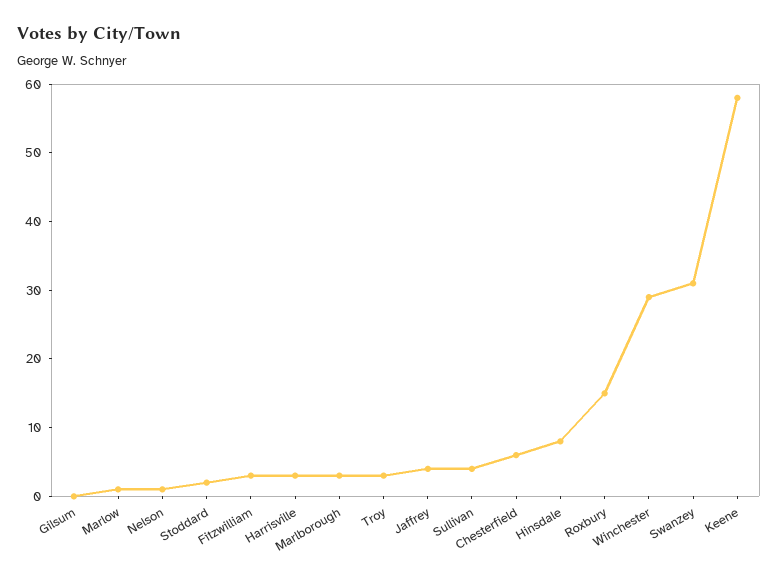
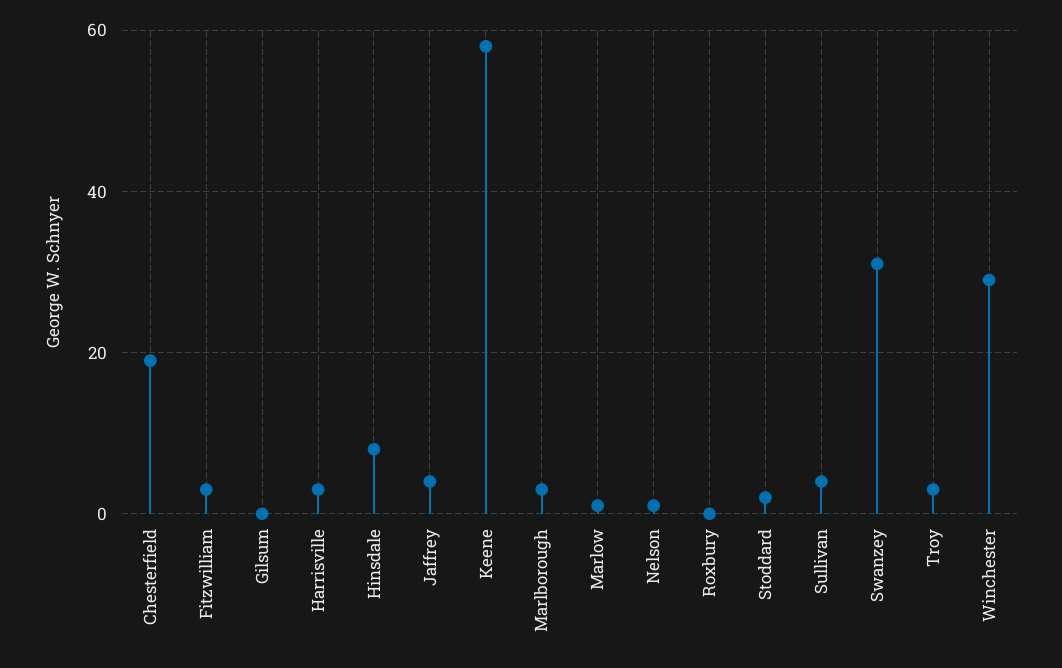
Chesterfield: 5 -> 20
Roxbury: 15 -> 0

